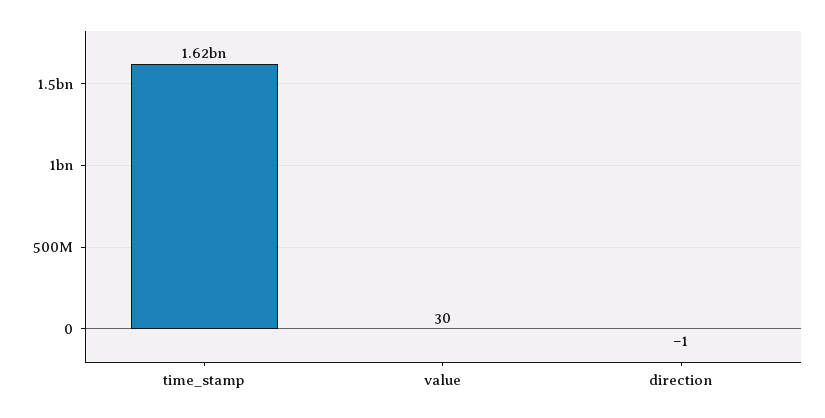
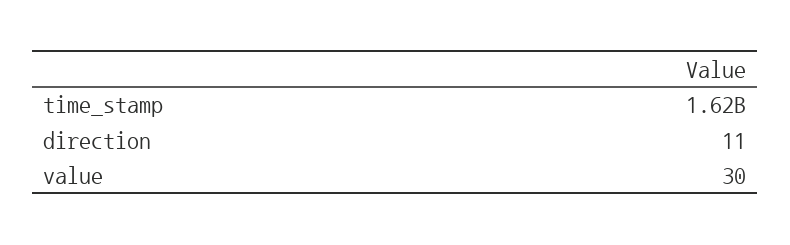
direction: -1 -> 11

